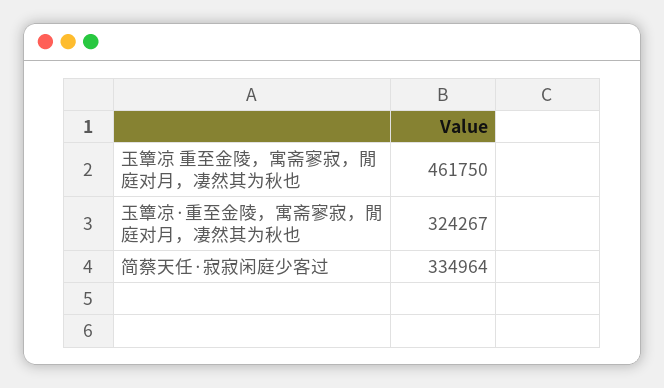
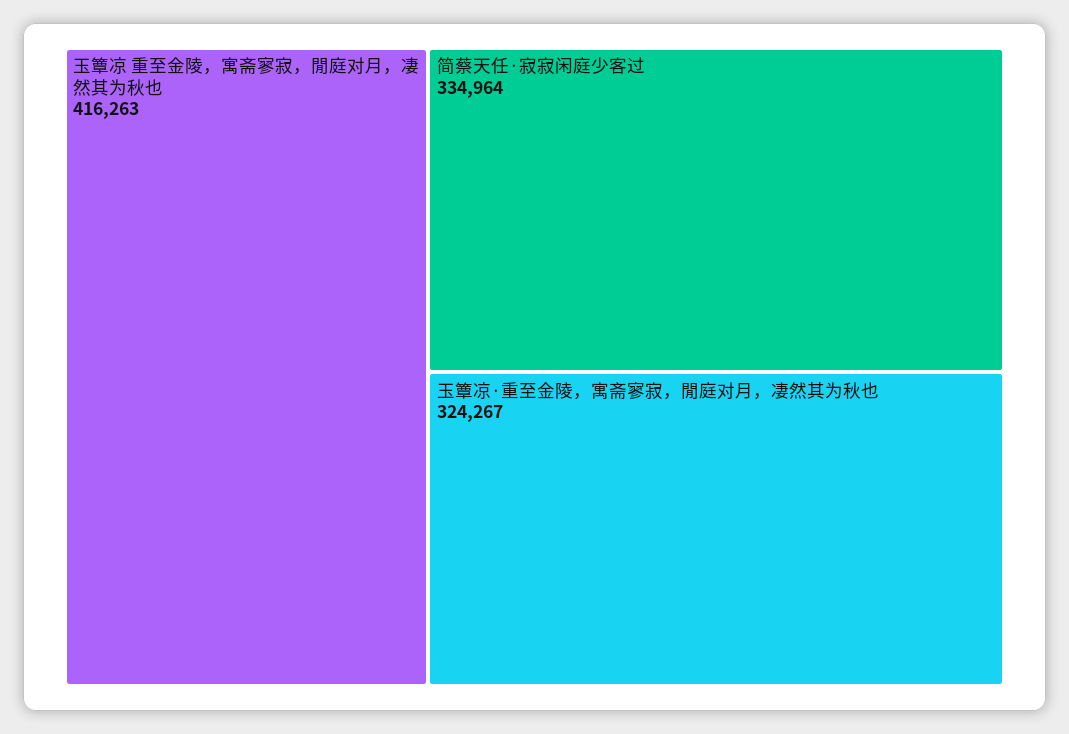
玉簟凉 重至金陵，寓斋寥寂，閒庭对月，凄然其为秋也: 461750 -> 416263

